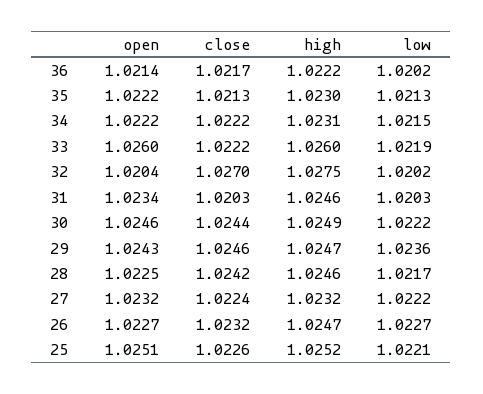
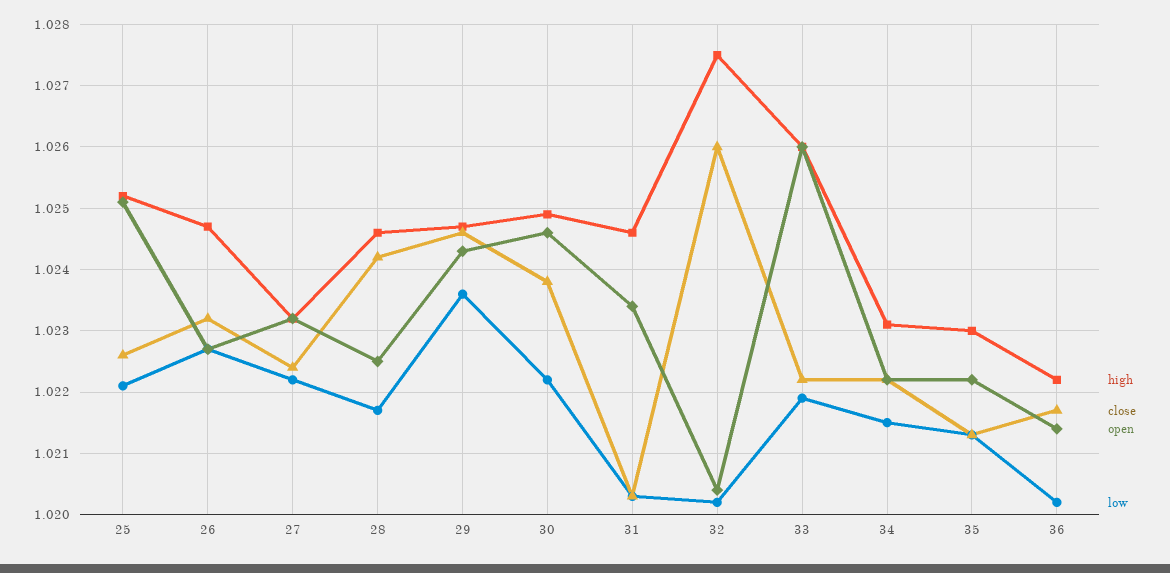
close, 32: 1.027 -> 1.026
close, 30: 1.0244 -> 1.0238

